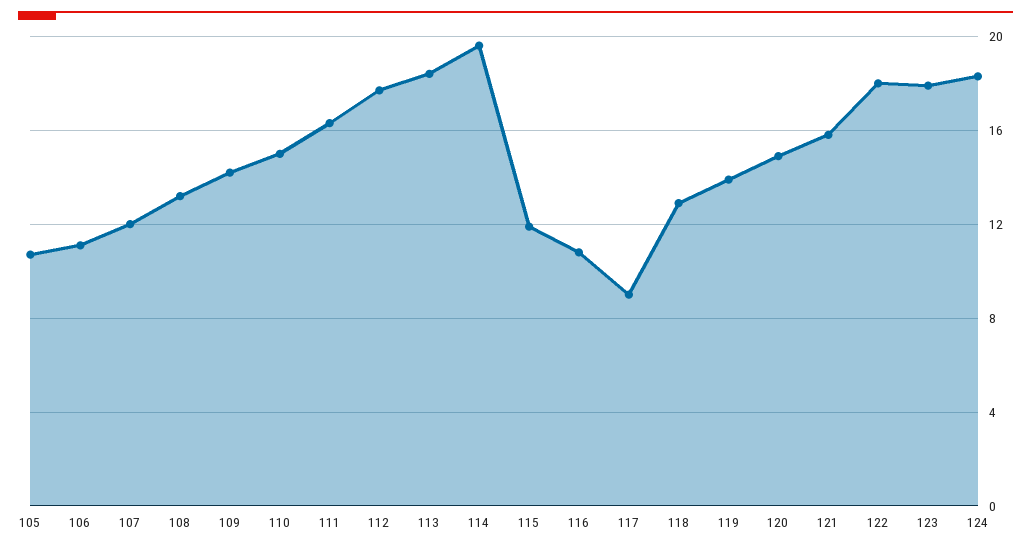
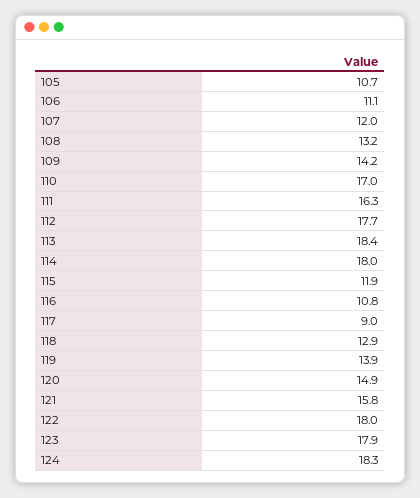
110: 15 -> 17
114: 19.5 -> 18

